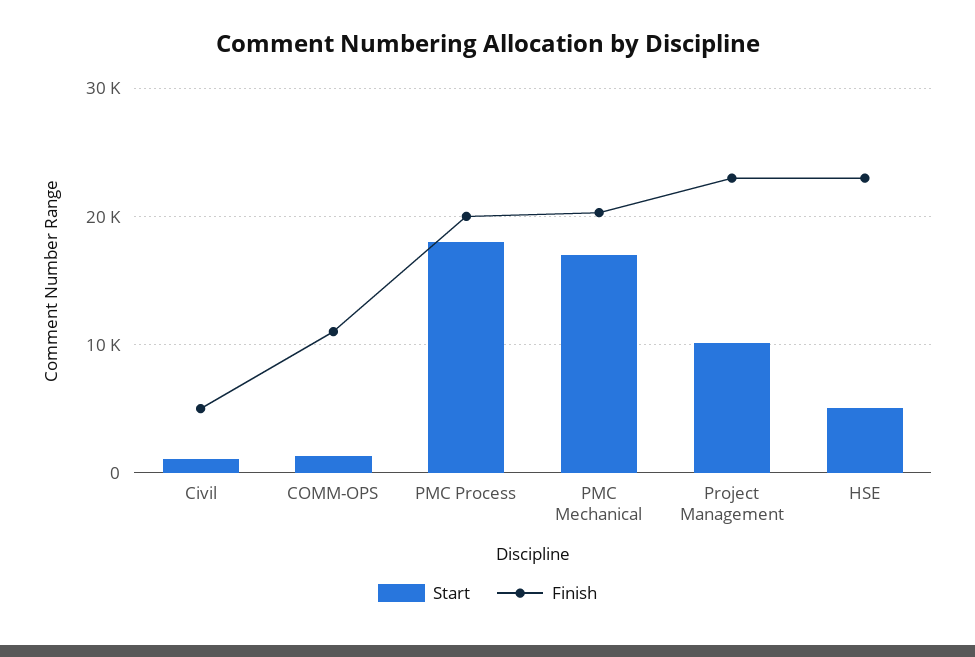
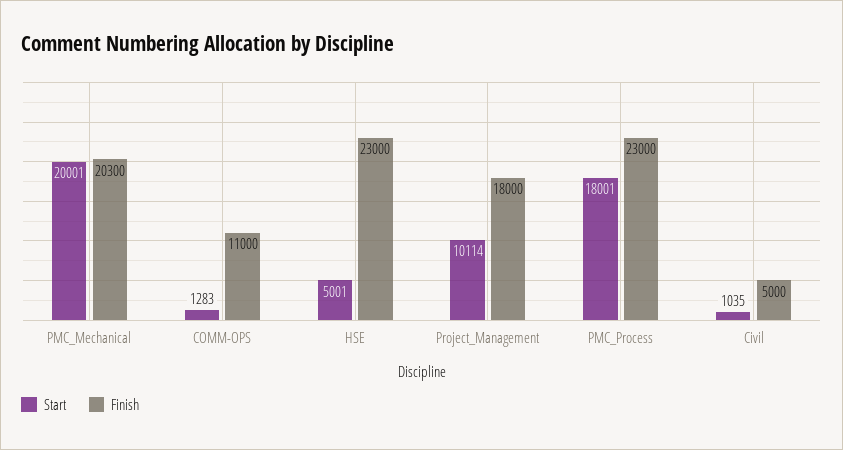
Finish, PMC Process: 20000 -> 23000
Start, PMC Mechanical: 17000 -> 20001
Finish, Project Management: 23000 -> 18000

